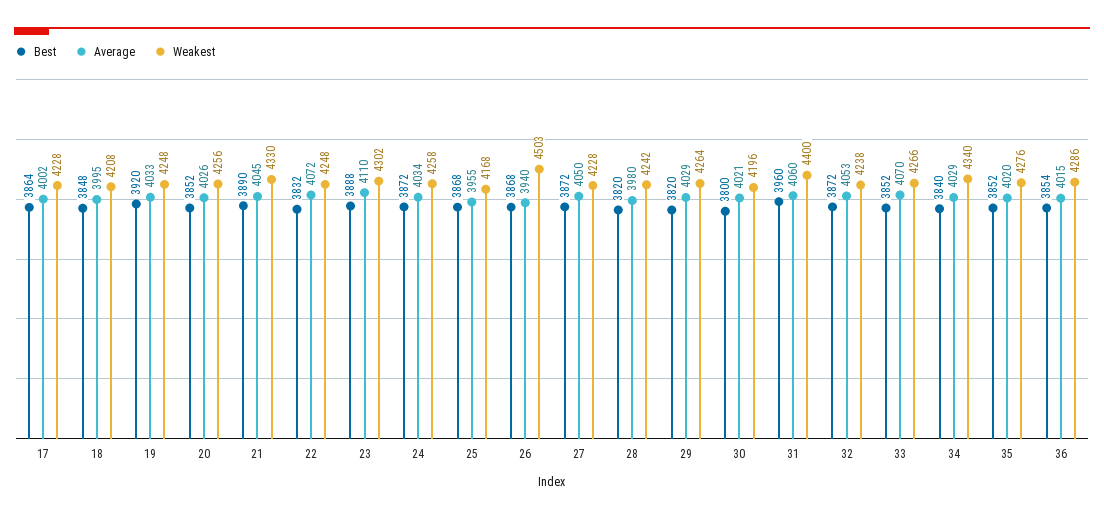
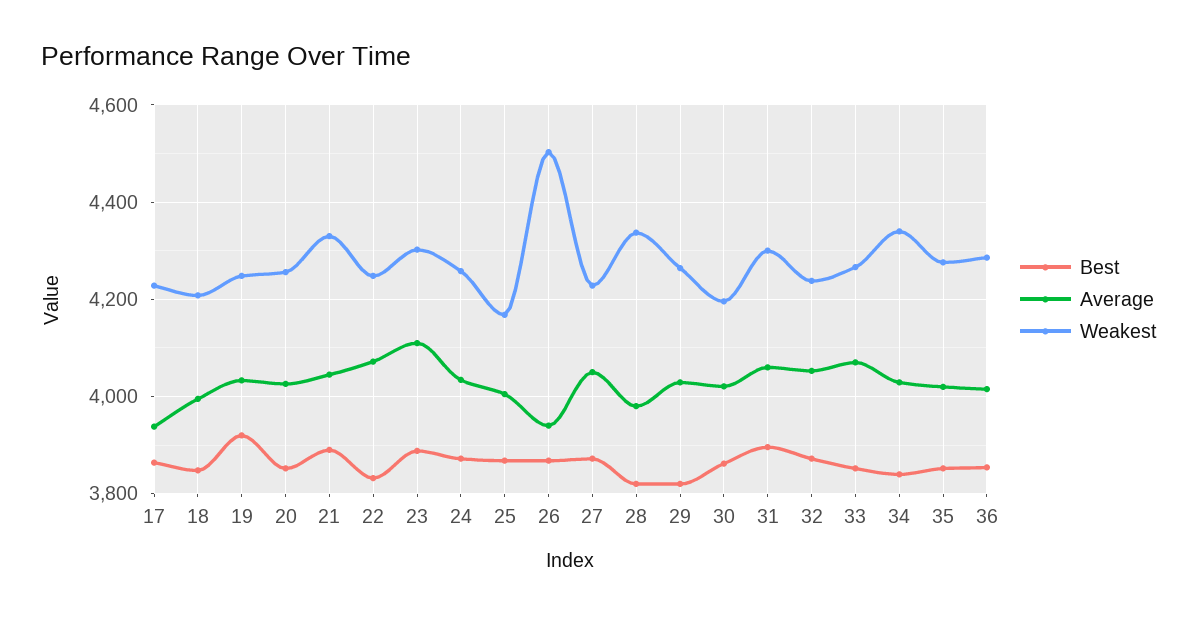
Average, 17: 4002 -> 3940
Average, 25: 3955 -> 4000
Weakest, 28: 4242 -> 4340
Best, 30: 3800 -> 3860
Best, 31: 3960 -> 3900
Weakest, 31: 4400 -> 4300

